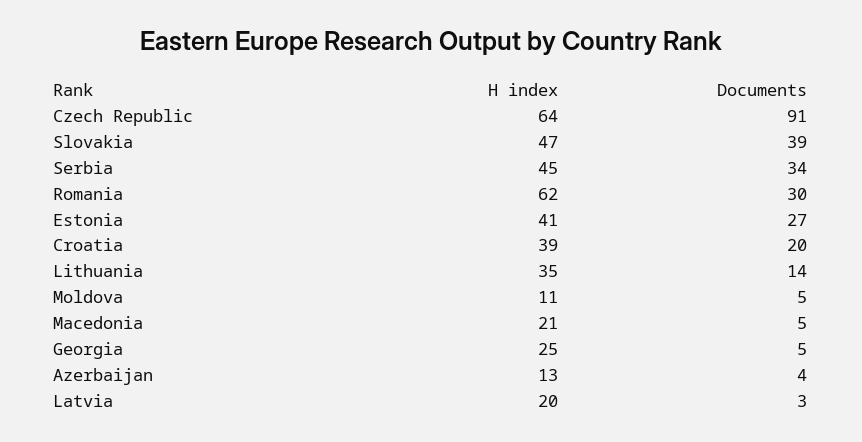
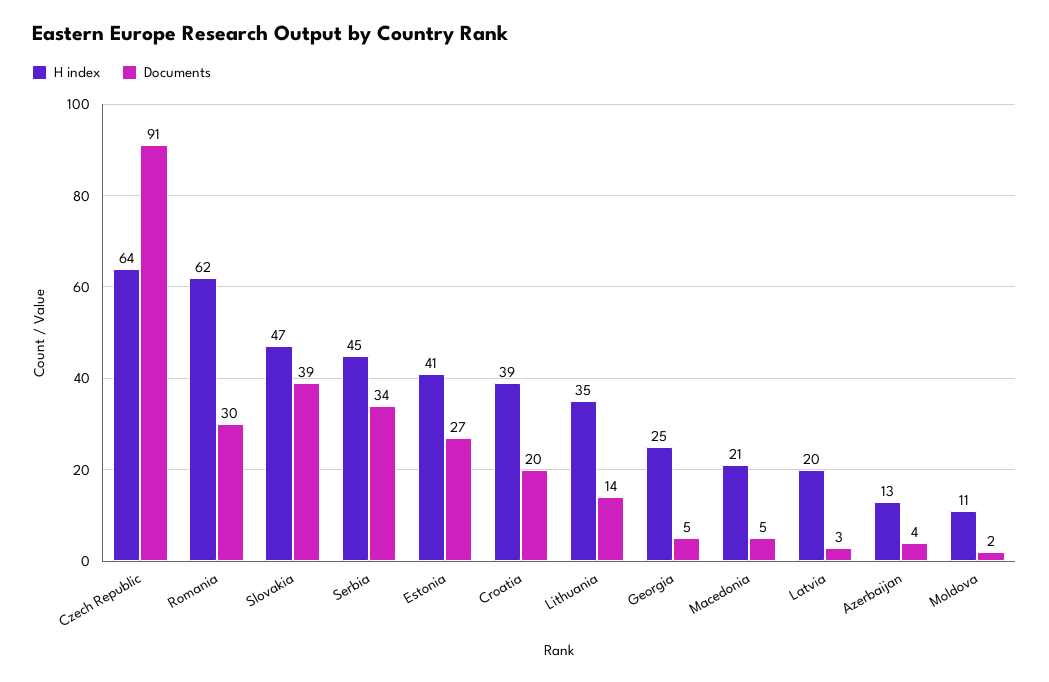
Documents, Moldova: 5 -> 2

